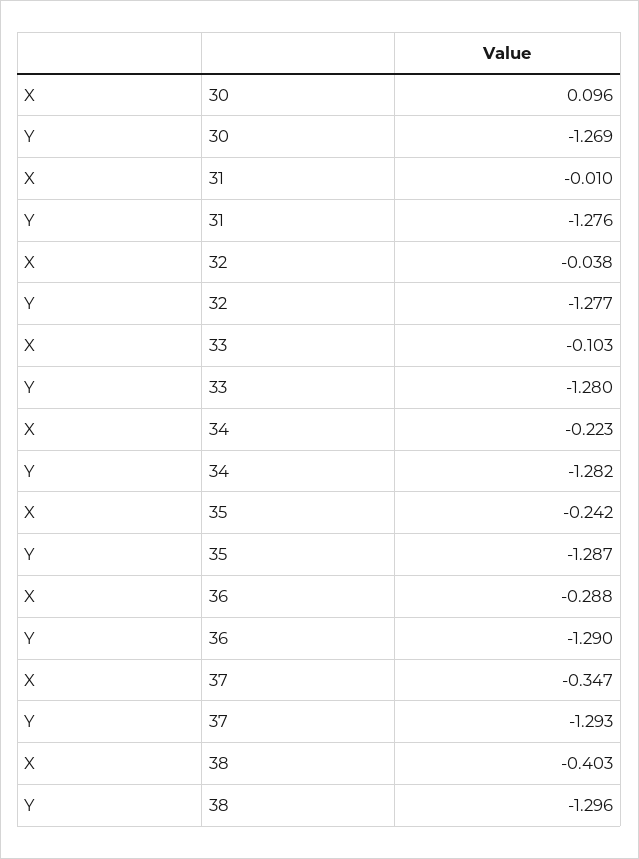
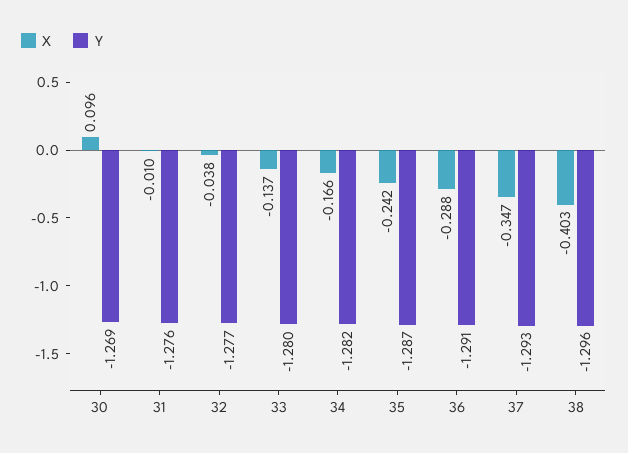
X, 33: -0.103 -> -0.137
X, 34: -0.223 -> -0.166
Y, 36: -1.29 -> -1.291

